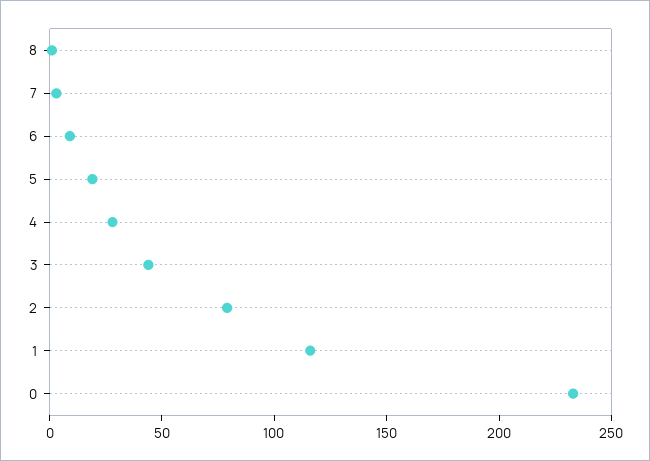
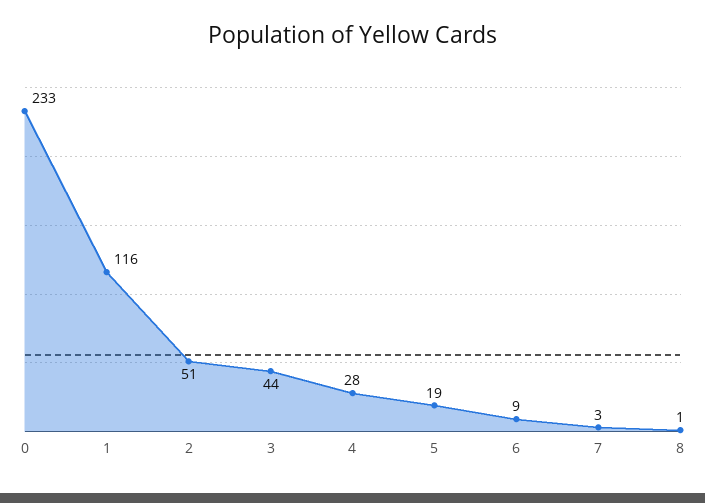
2: 80 -> 51

